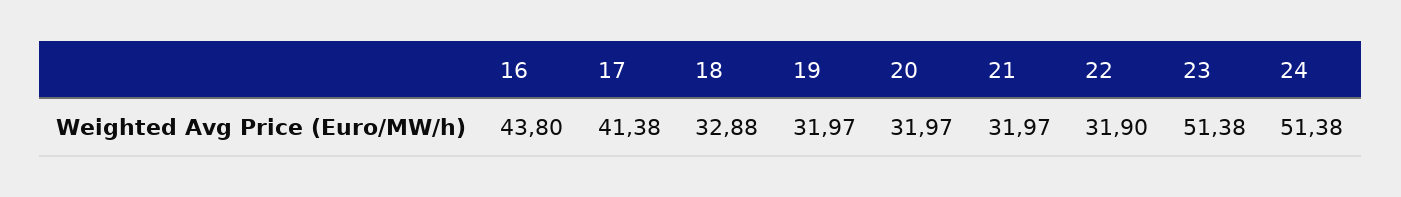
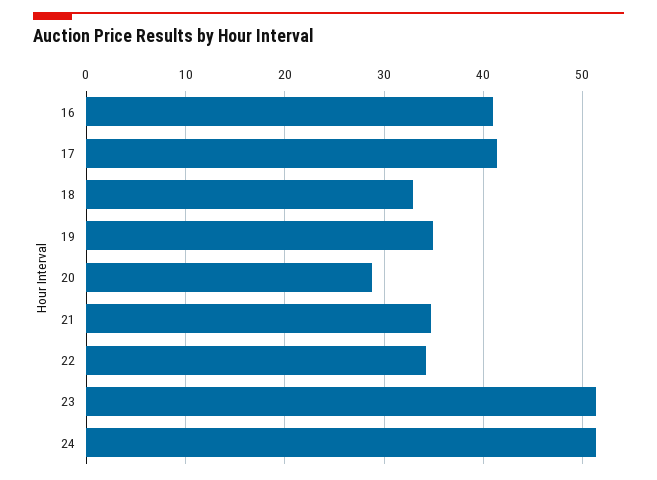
16: 43.8 -> 41
19: 31.97 -> 35
20: 31.97 -> 29
21: 31.97 -> 35
22: 31.9 -> 34

